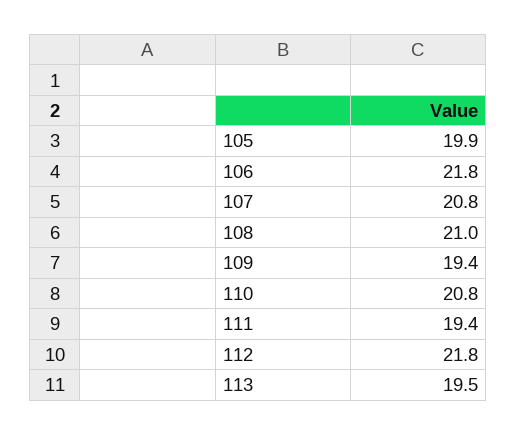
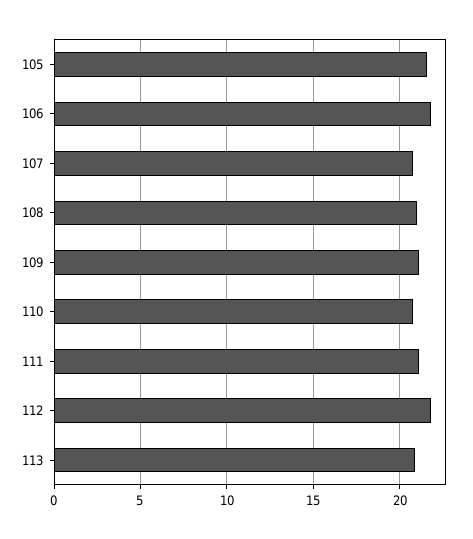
105: 19.9 -> 21.5
109: 19.4 -> 21
111: 19.4 -> 21
113: 19.5 -> 21

